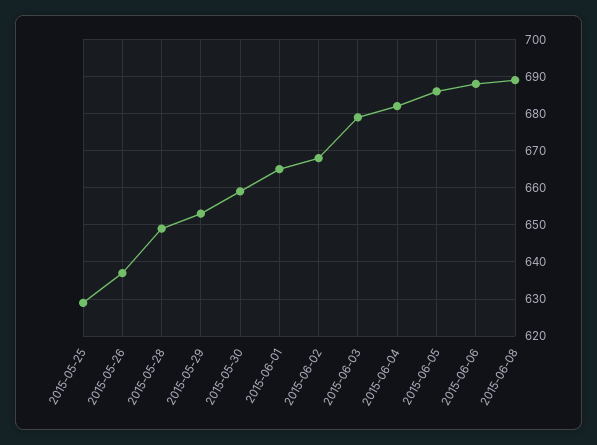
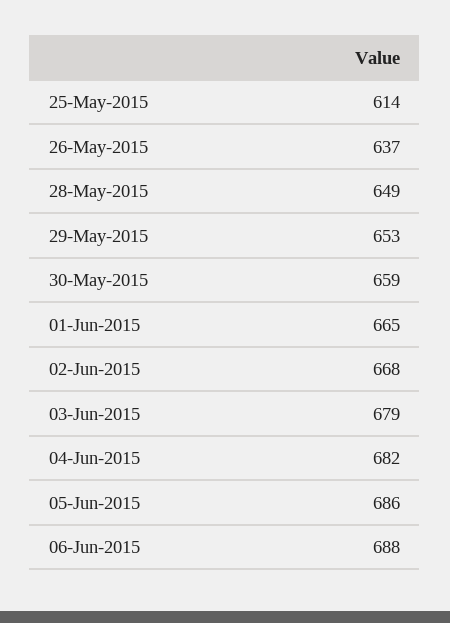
2015-05-25: 630 -> 614
2015-06-08: 690 -> none

